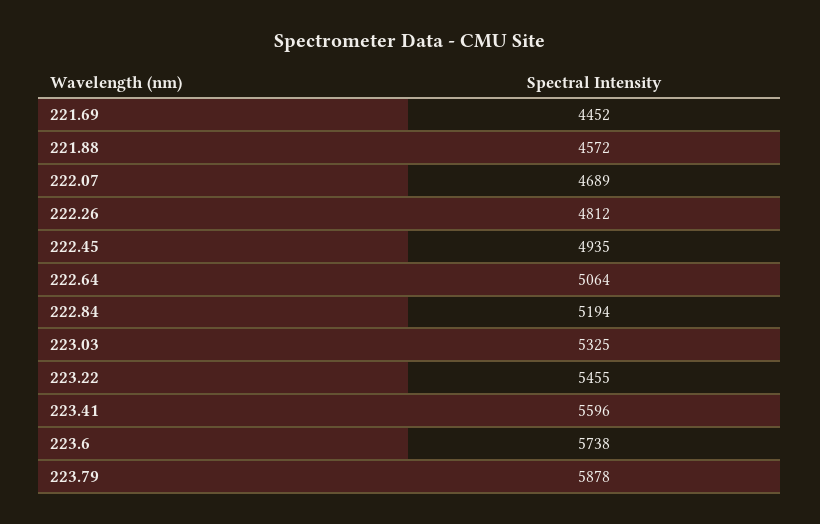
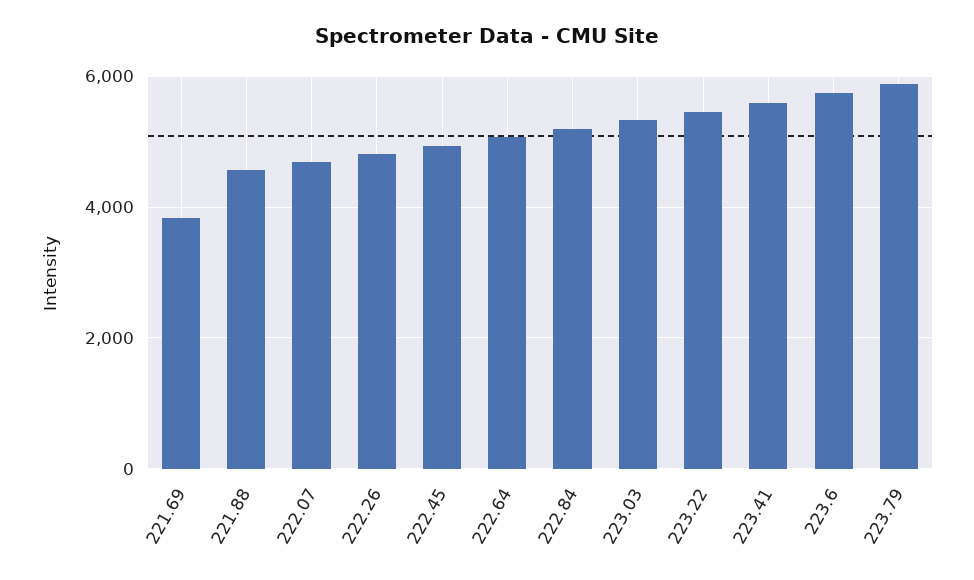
221.69: 4452 -> 3800

